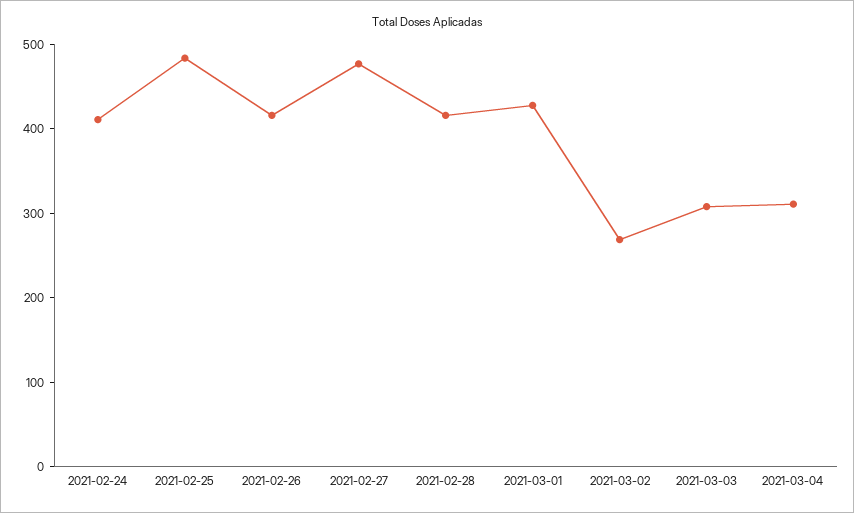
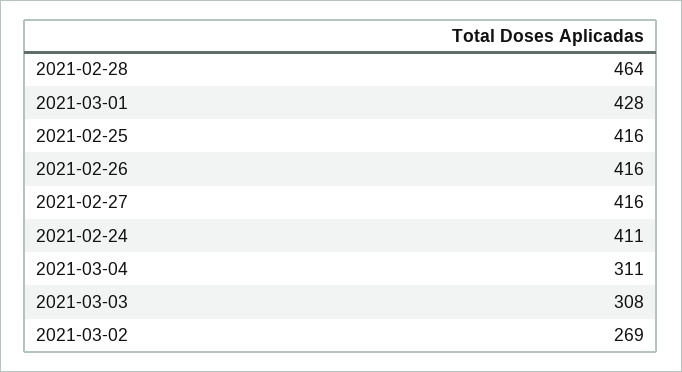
2021-02-25: 480 -> 416
2021-02-27: 480 -> 416
2021-02-28: 420 -> 464

